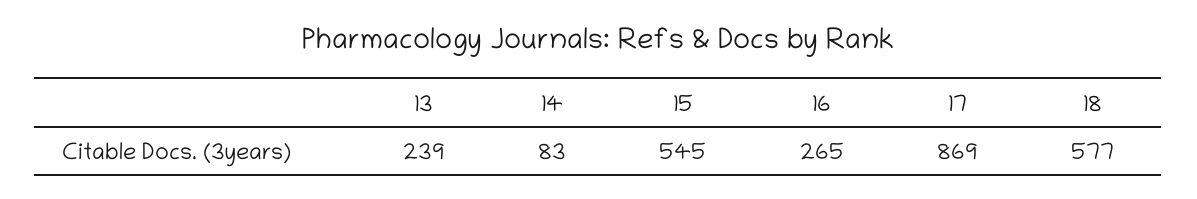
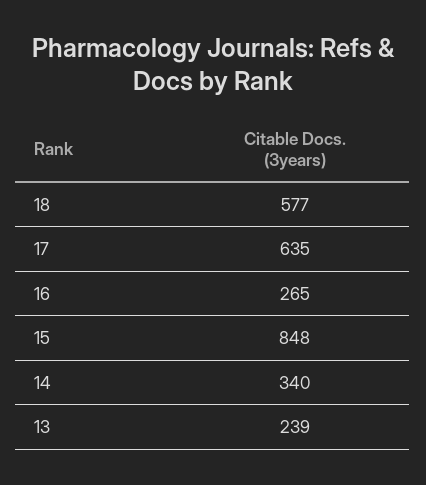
14: 83 -> 340
15: 545 -> 848
17: 869 -> 635

